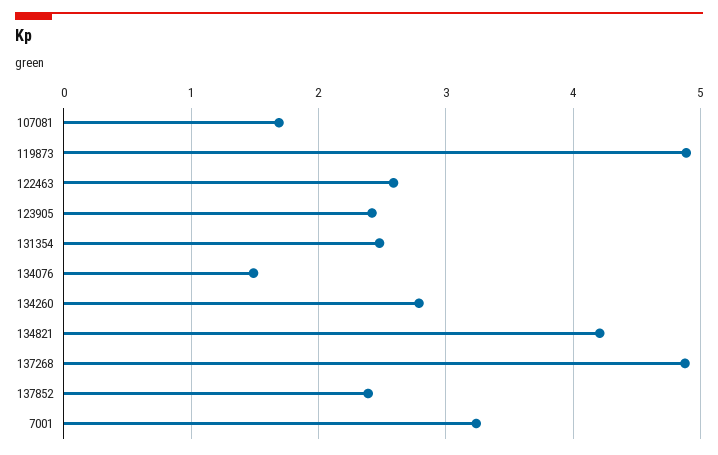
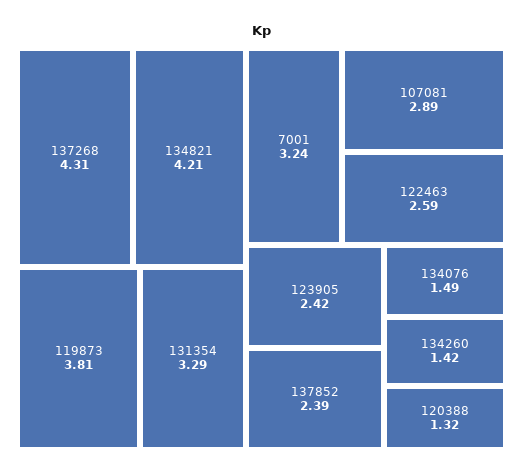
107081: 1.7 -> 2.89
119873: 4.9 -> 3.81
131354: 2.5 -> 3.29
134260: 2.8 -> 1.42
137268: 4.9 -> 4.31
120388: none -> 1.32

